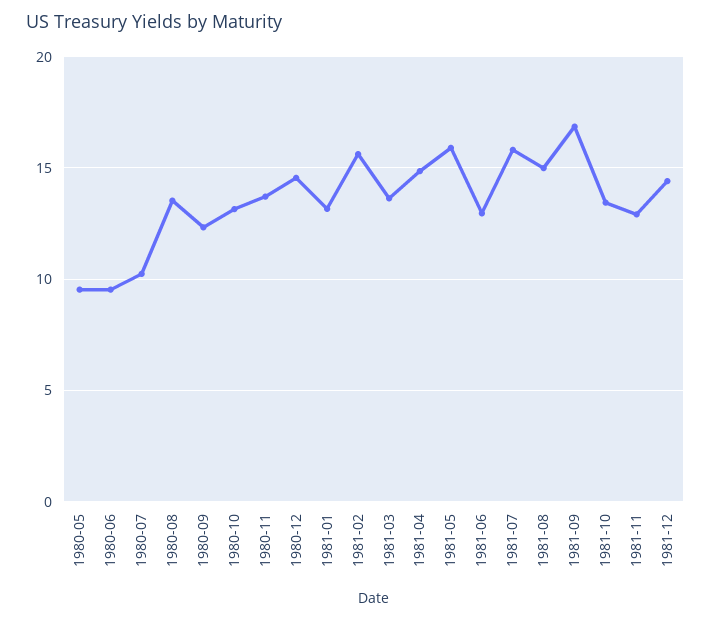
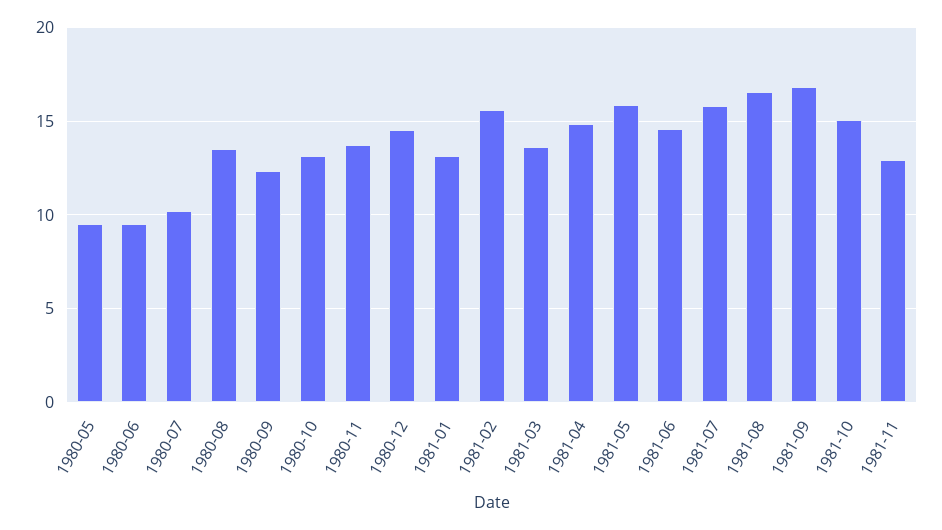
1981-06: 13 -> 14.5
1981-08: 15 -> 16.5
1981-10: 13.5 -> 15
1981-12: 14.5 -> none

